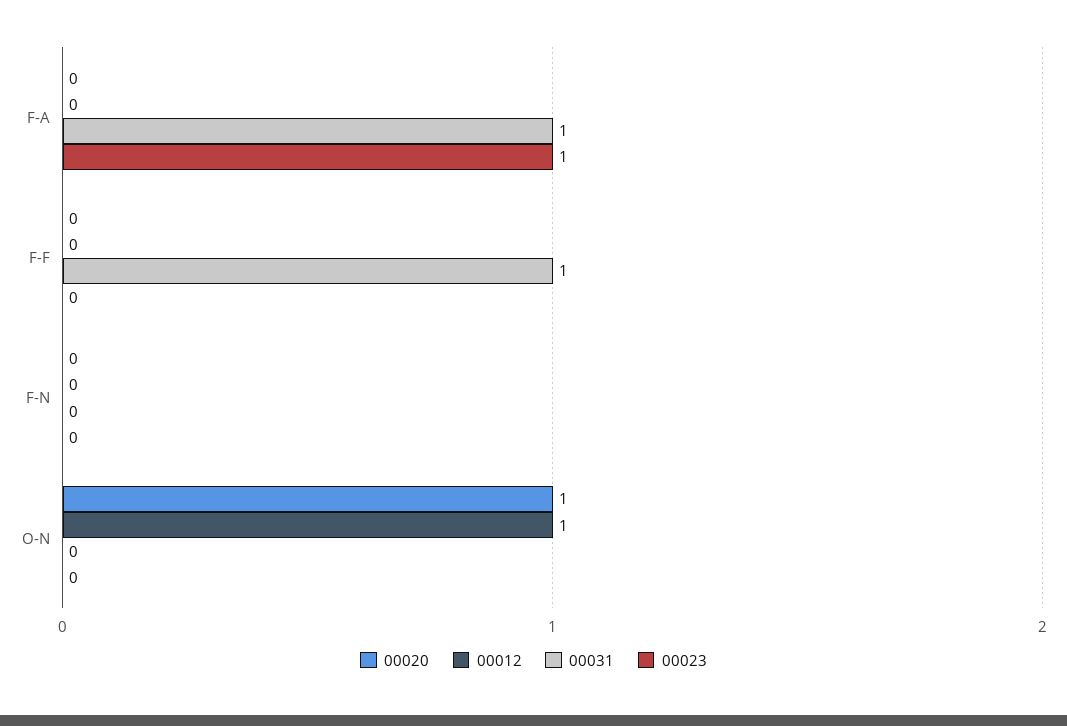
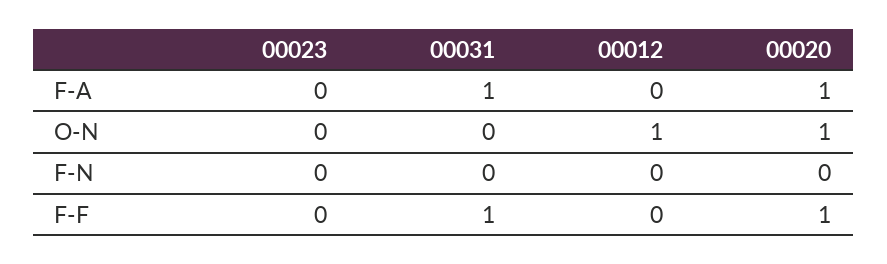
00020, F-A: 0 -> 1
00023, F-A: 1 -> 0
00020, F-F: 0 -> 1

